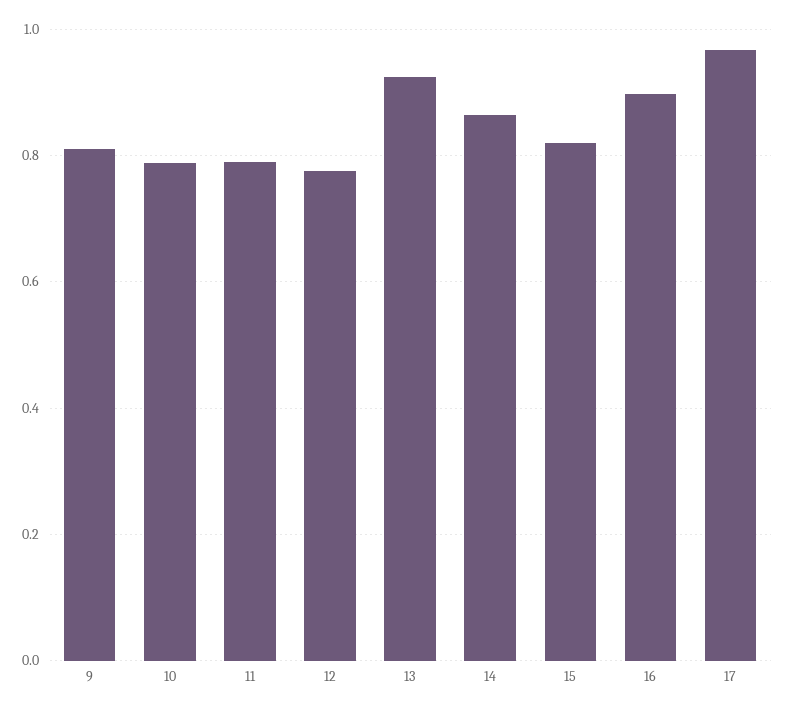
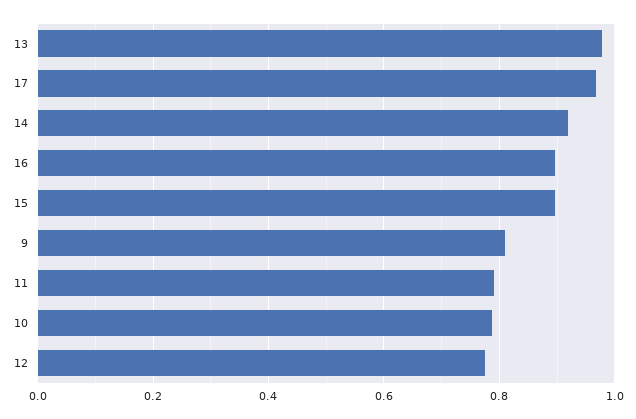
13: 0.92 -> 0.98
14: 0.86 -> 0.92
15: 0.82 -> 0.9

